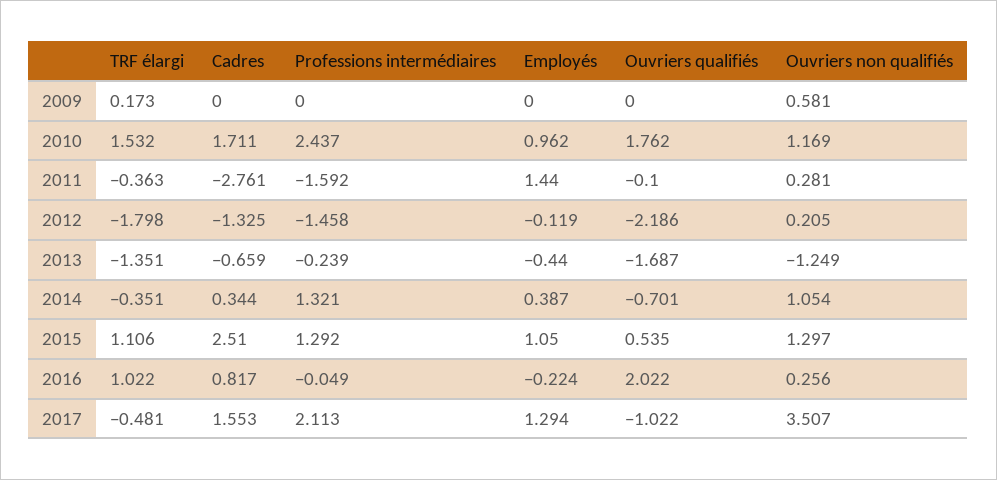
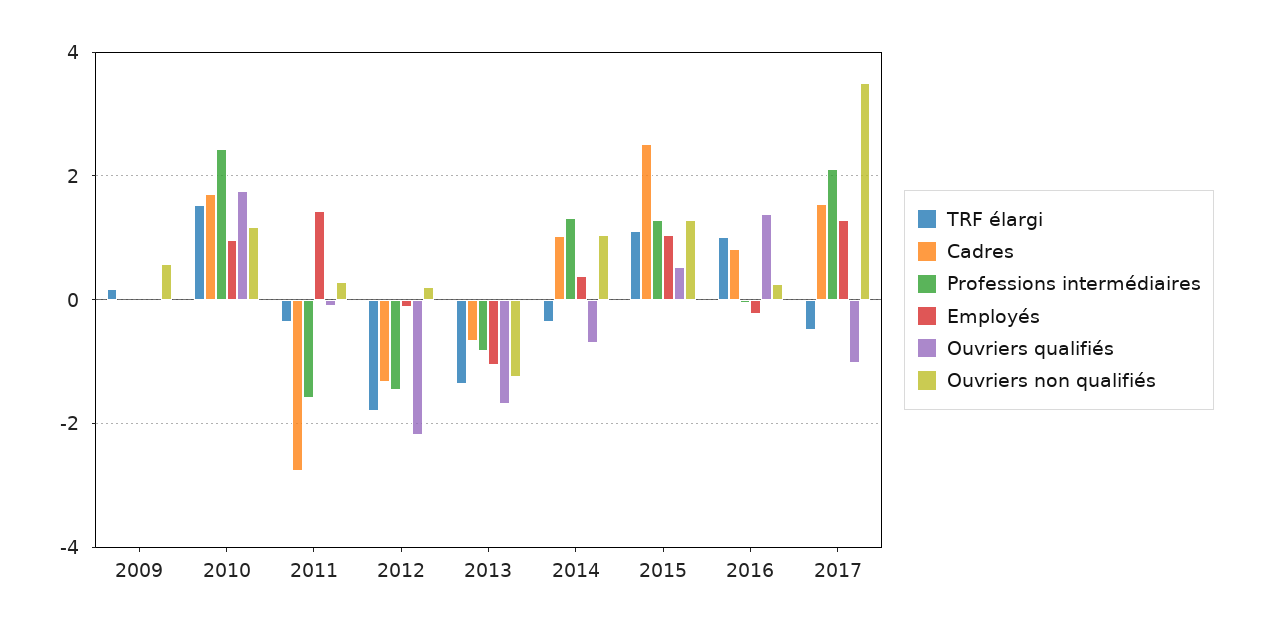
Professions intermédiaires, 2013: -0.239 -> -0.8
Employés, 2013: -0.44 -> -1
Cadres, 2014: 0.344 -> 1
Ouvriers qualifiés, 2016: 2.022 -> 1.4

